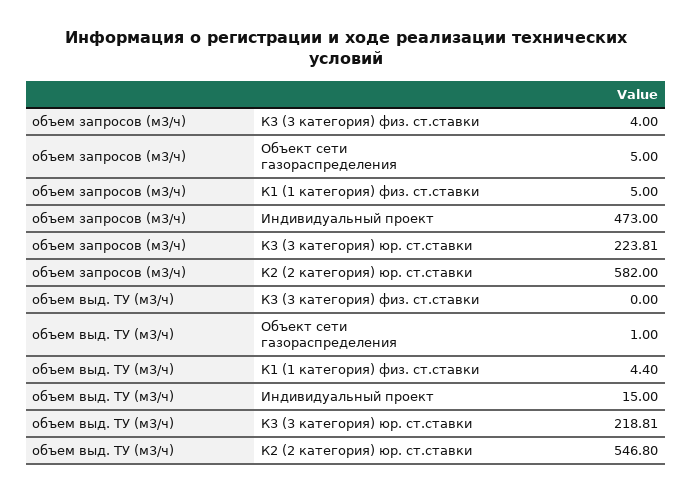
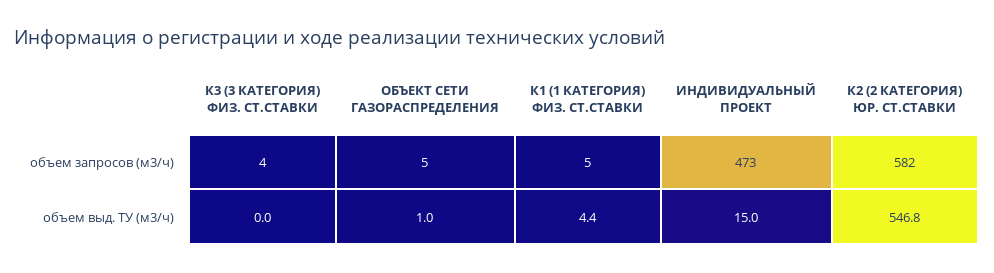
объем запросов (м3/ч), К3 (3 категория) юр. ст.ставки: 223.81 -> none
объем выд. ТУ (м3/ч), К3 (3 категория) юр. ст.ставки: 218.81 -> none

